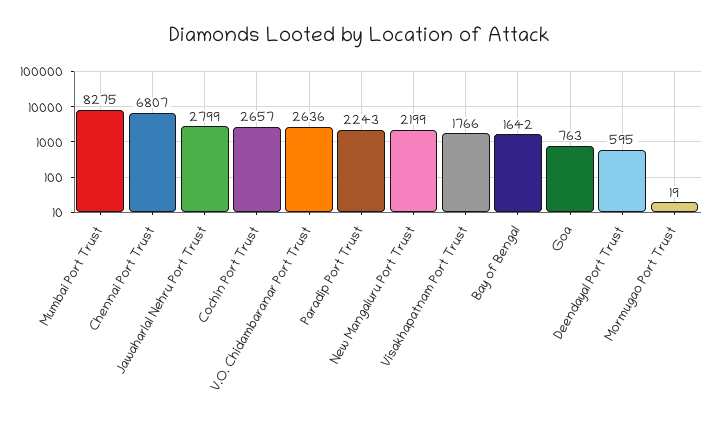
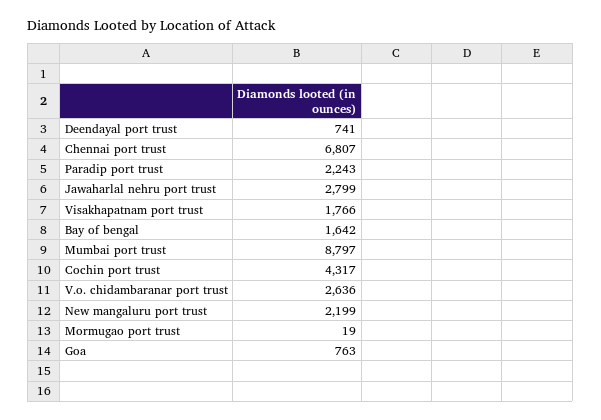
Mumbai Port Trust: 8275 -> 8797
Cochin Port Trust: 2657 -> 4317
Deendayal Port Trust: 595 -> 741

